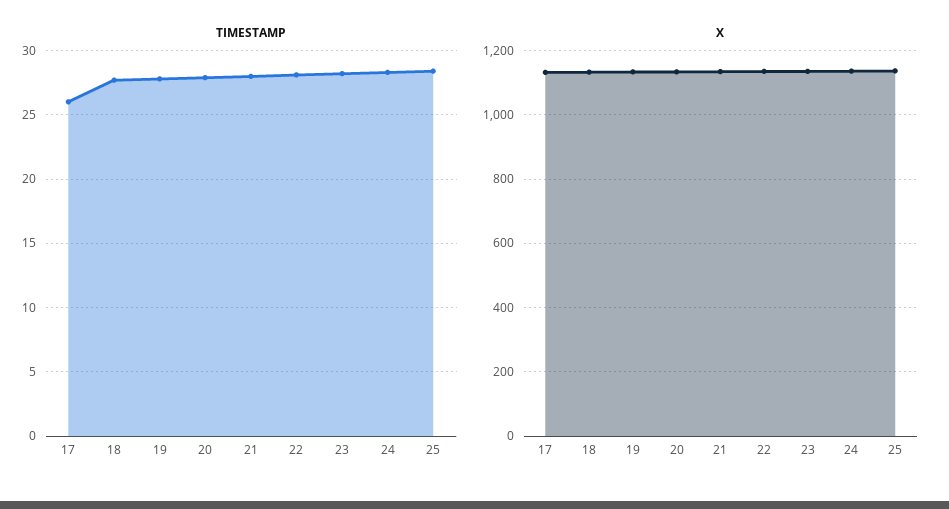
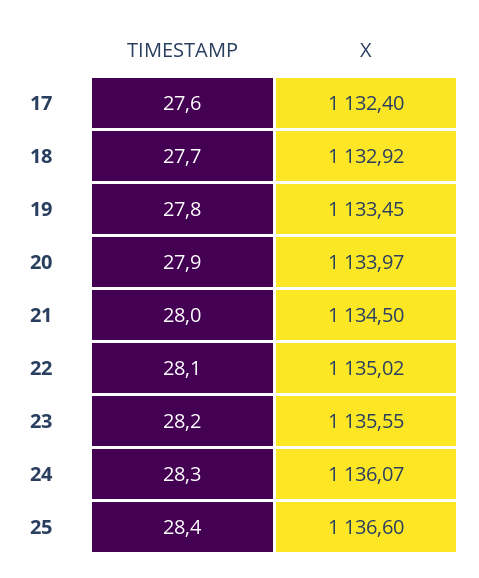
TIMESTAMP, 17: 26 -> 27.6

